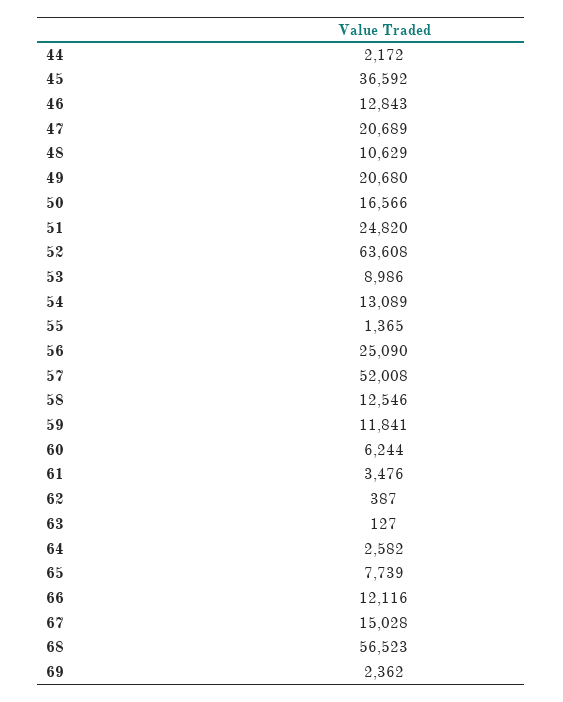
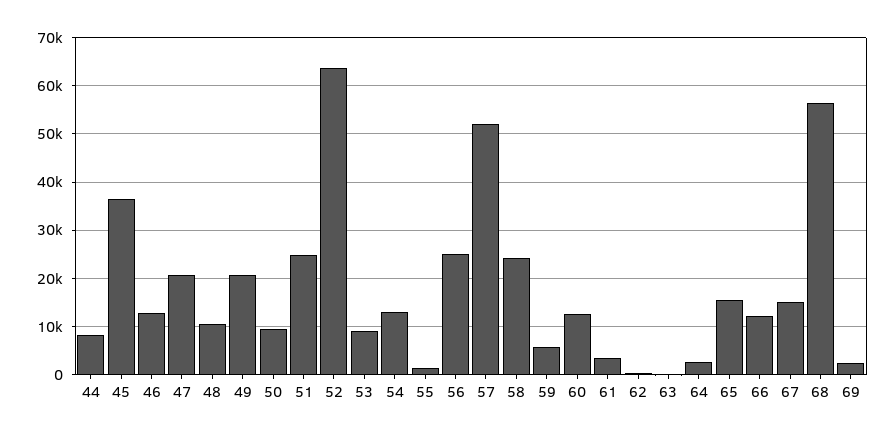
44: 2172 -> 8000
50: 16566 -> 10000
58: 12546 -> 24000
59: 11841 -> 6000
60: 6244 -> 12000
65: 7739 -> 16000

